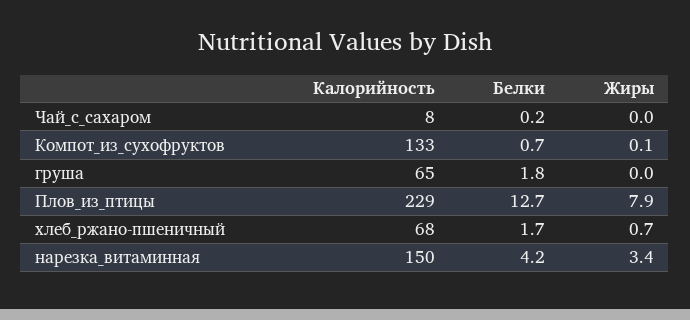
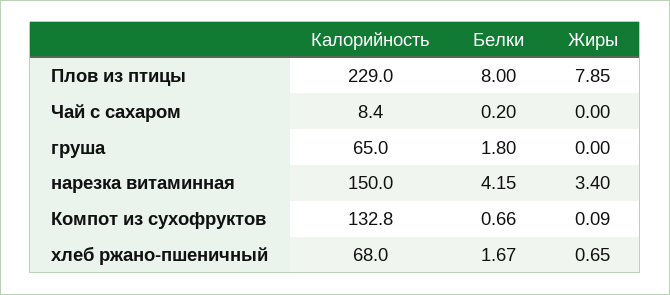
Белки, Плов_из_птицы: 12.7 -> 8

